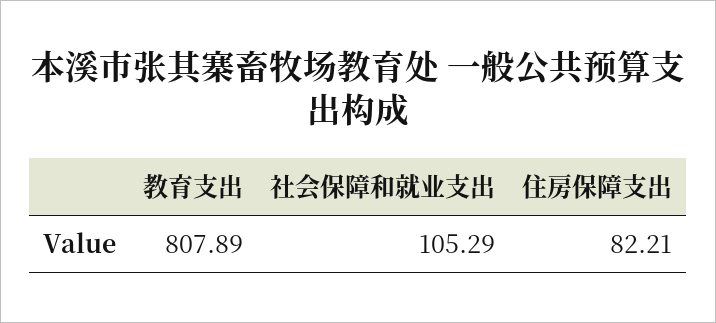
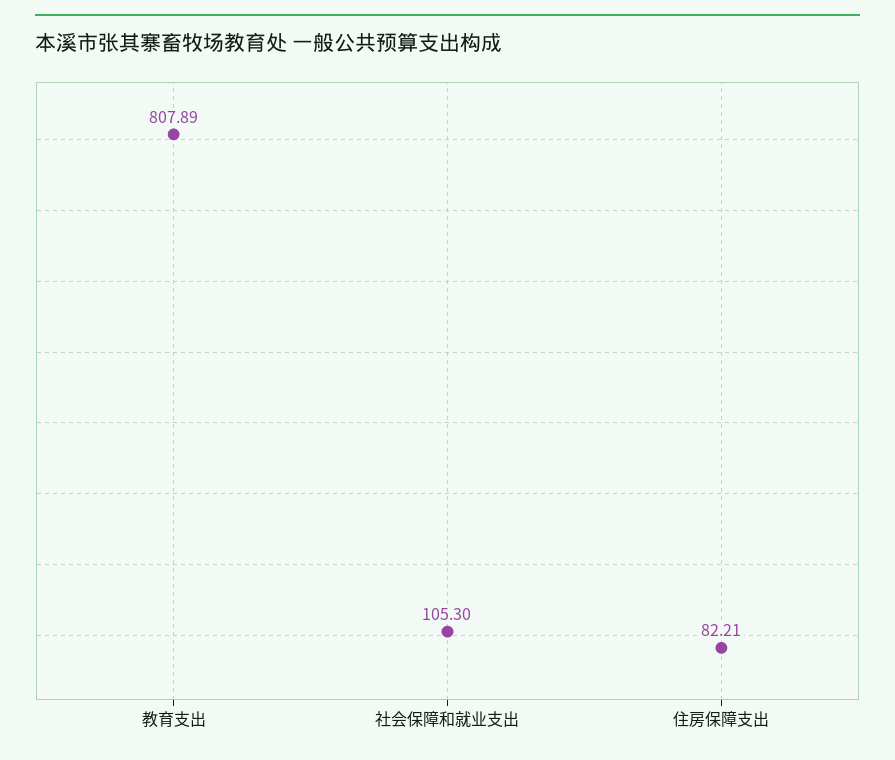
社会保障和就业支出: 105.29 -> 105.3

